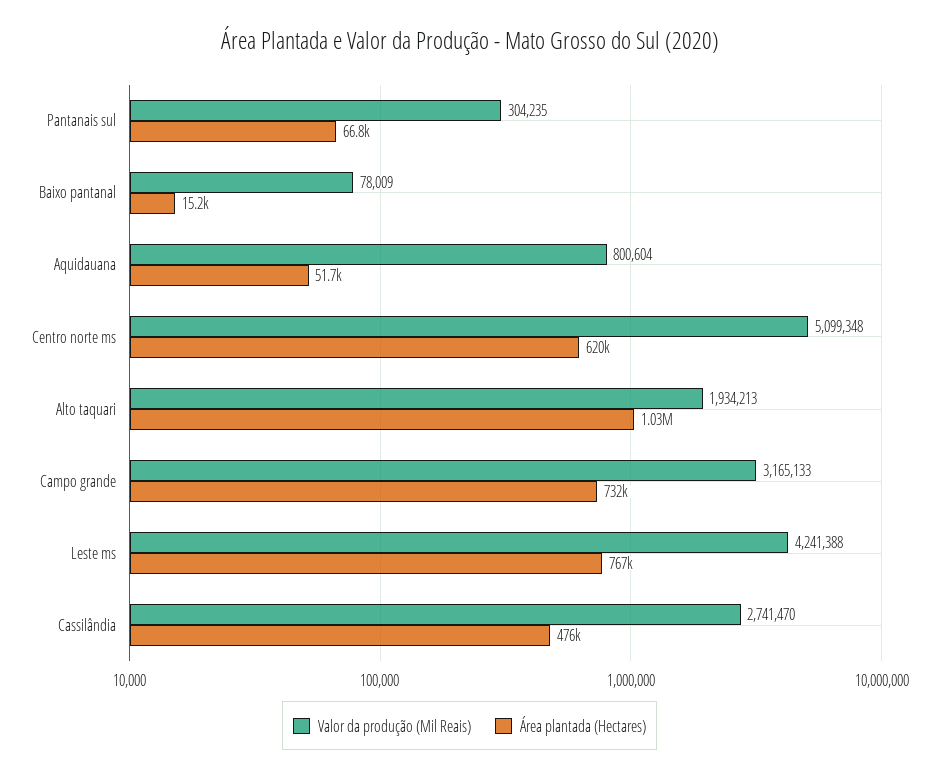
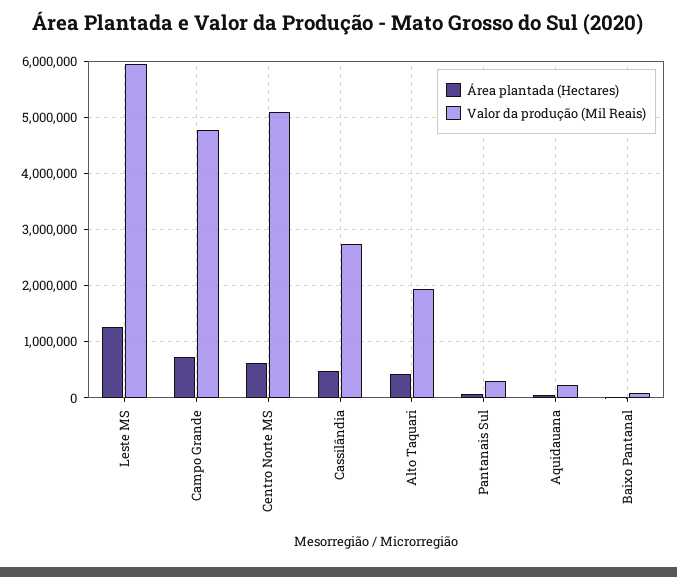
Valor da produção (Mil Reais), Aquidauana: 800604 -> 200000
Área plantada (Hectares), Alto taquari: 1030000 -> 400000
Valor da produção (Mil Reais), Campo grande: 3165133 -> 4800000
Valor da produção (Mil Reais), Leste ms: 4241388 -> 6000000
Área plantada (Hectares), Leste ms: 767000 -> 1200000

